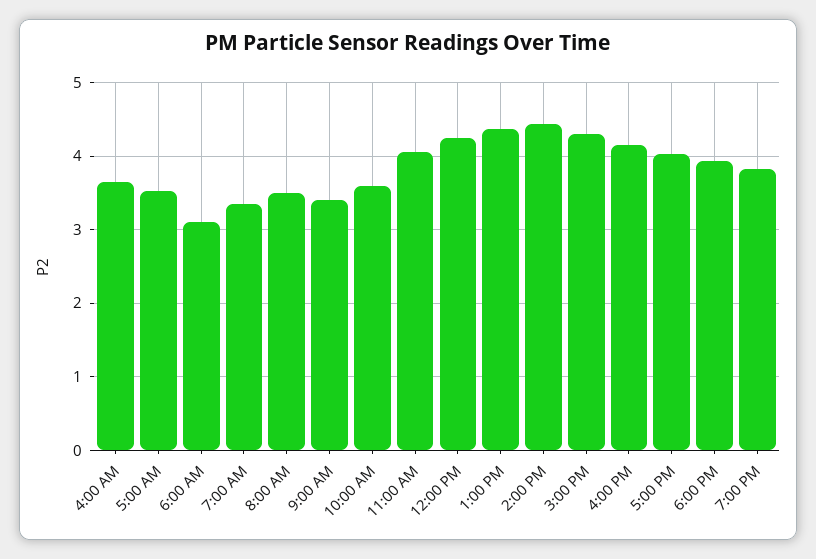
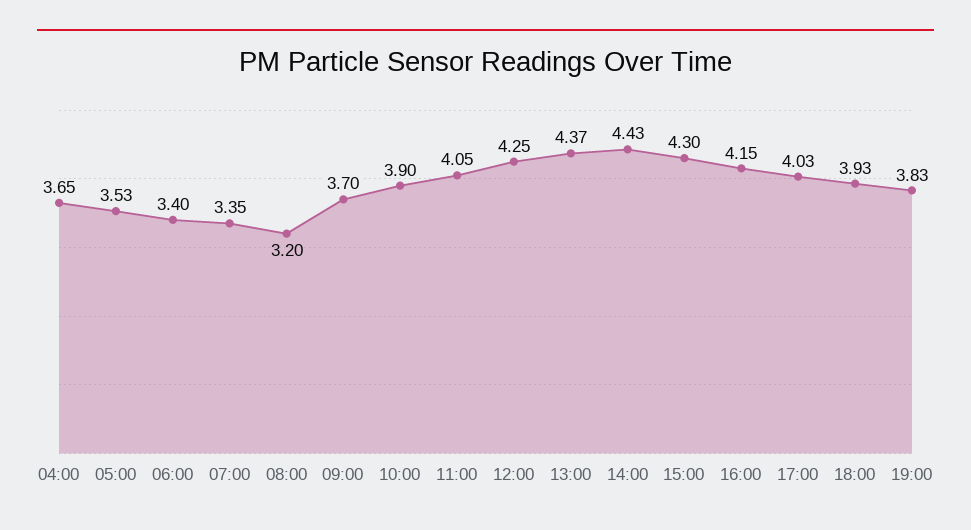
6:00 AM: 3.1 -> 3.4
8:00 AM: 3.5 -> 3.2
9:00 AM: 3.4 -> 3.7
10:00 AM: 3.6 -> 3.9

